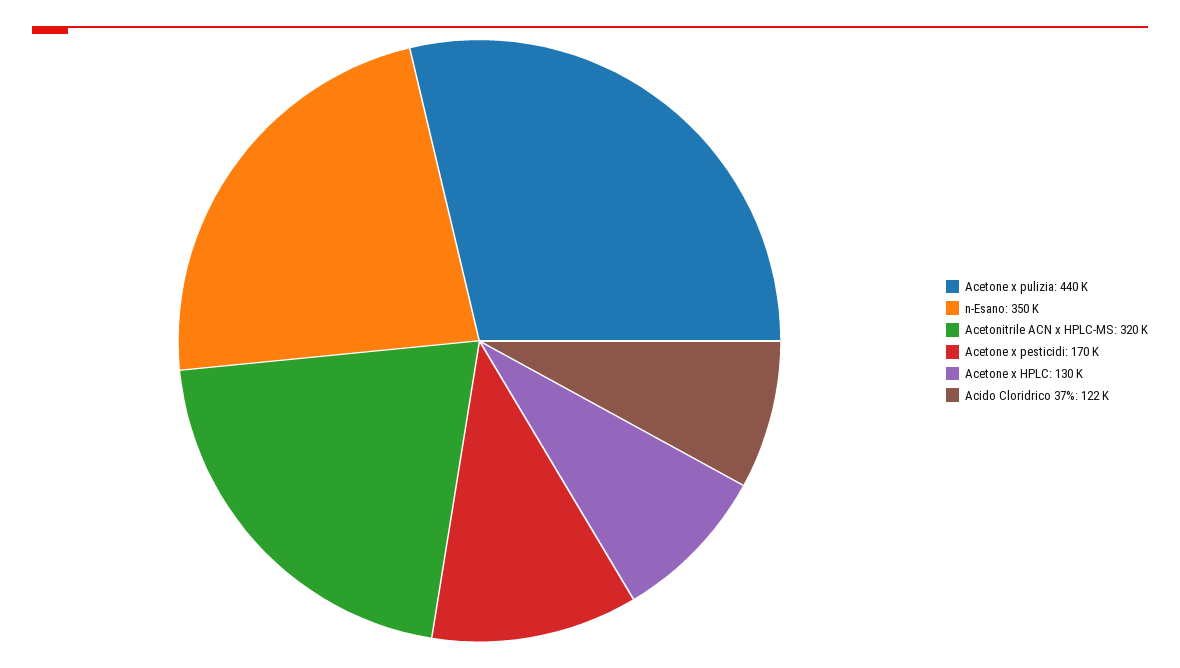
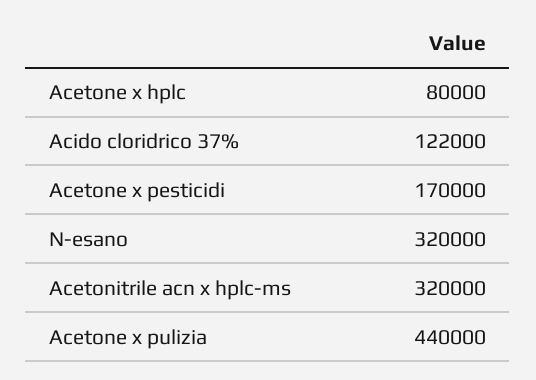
n-Esano: 350000 -> 320000
Acetone x HPLC: 130000 -> 80000

